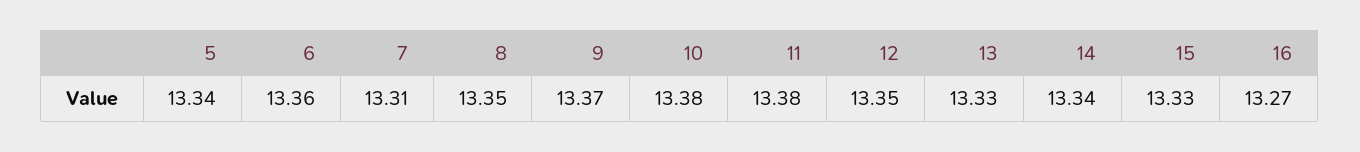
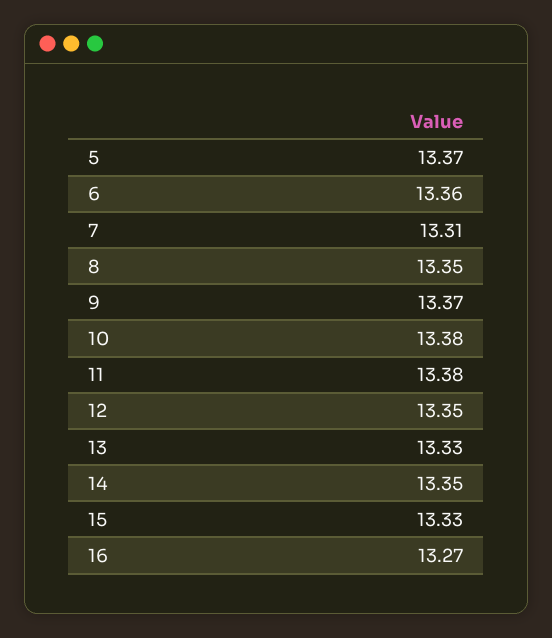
5: 13.34 -> 13.37
14: 13.34 -> 13.35

